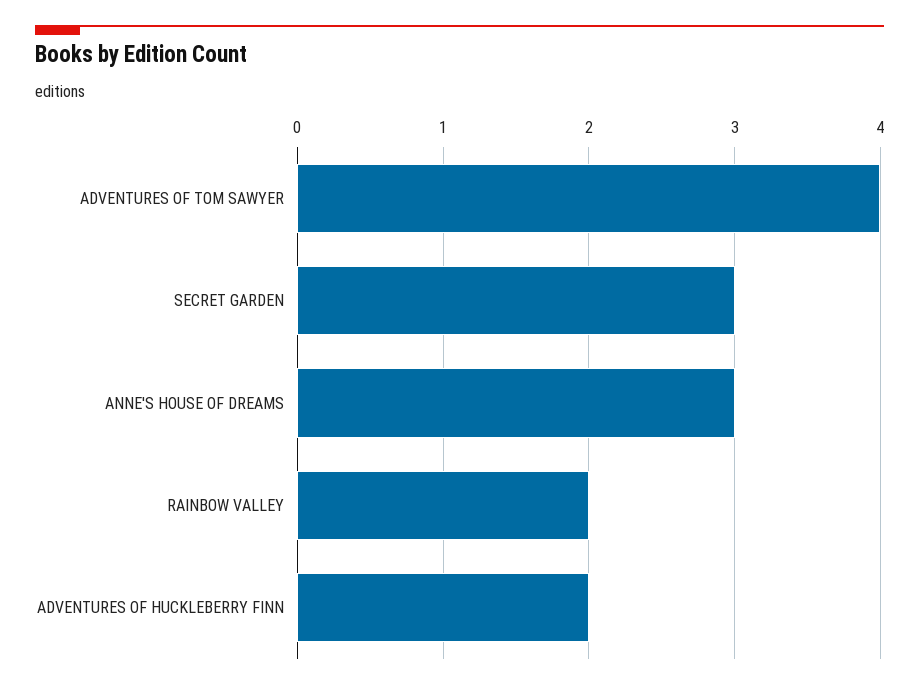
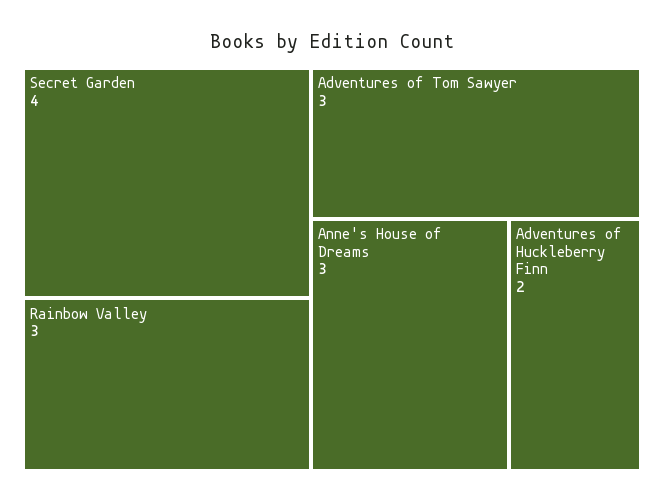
ADVENTURES OF TOM SAWYER: 4 -> 3
SECRET GARDEN: 3 -> 4
RAINBOW VALLEY: 2 -> 3

